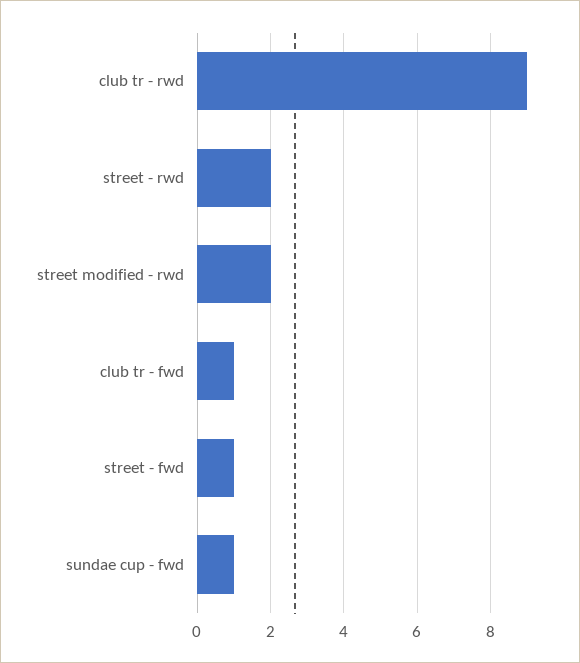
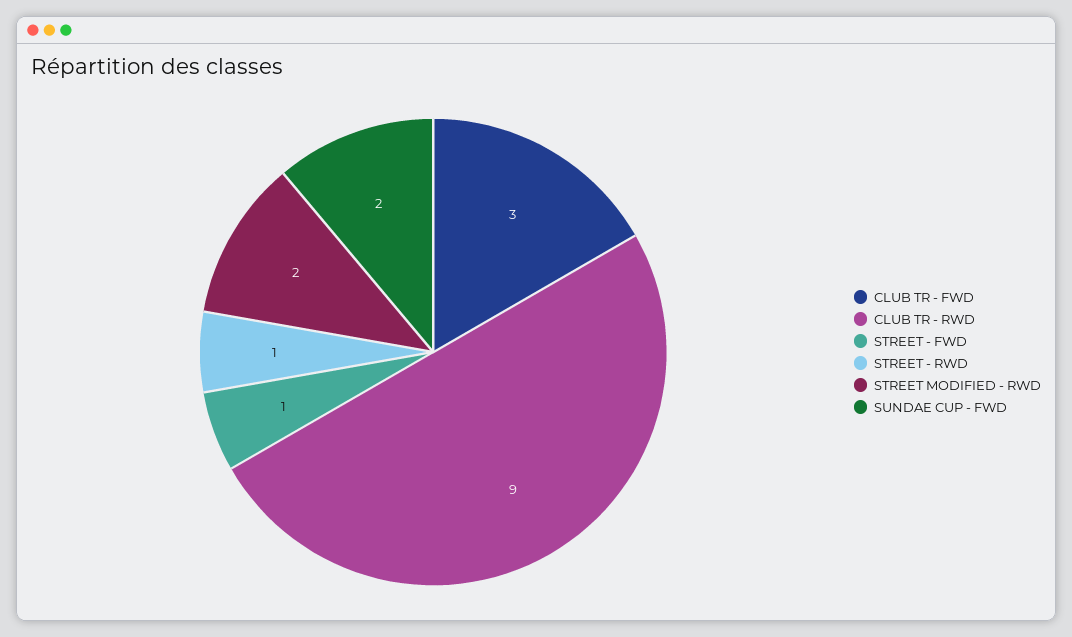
street - rwd: 2 -> 1
club tr - fwd: 1 -> 3
sundae cup - fwd: 1 -> 2

